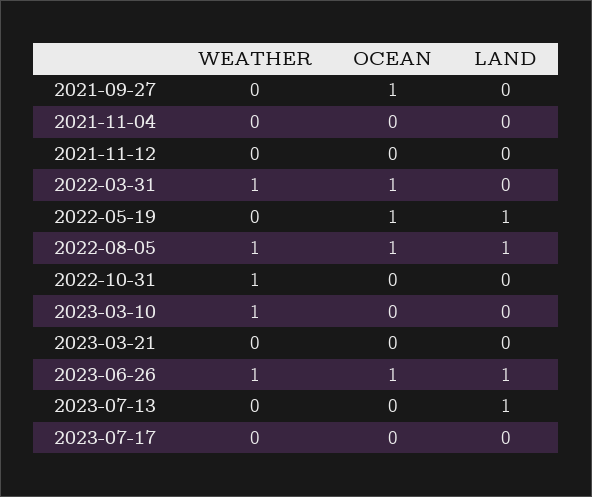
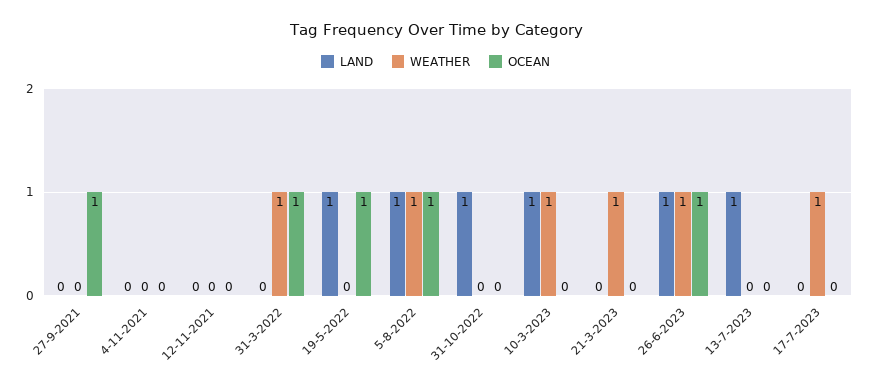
WEATHER, 2022-10-31: 1 -> 0
LAND, 2022-10-31: 0 -> 1
LAND, 2023-03-10: 0 -> 1
WEATHER, 2023-03-21: 0 -> 1
WEATHER, 2023-07-17: 0 -> 1

